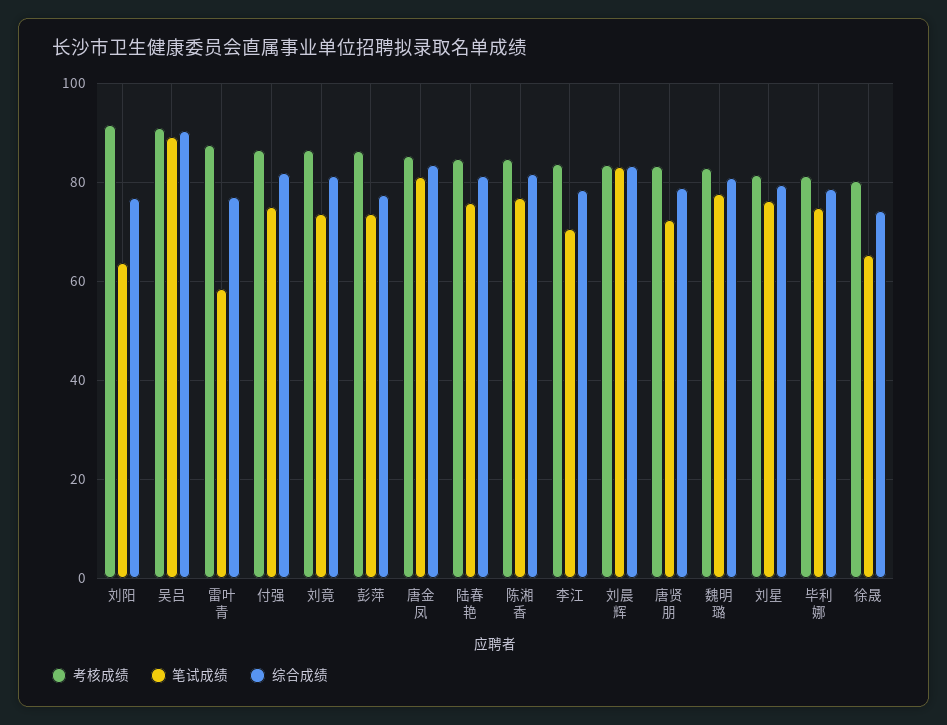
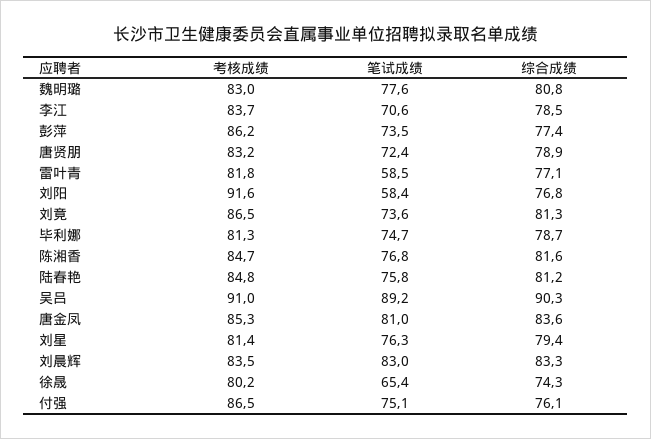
笔试成绩, 刘阳: 64 -> 58.4
考核成绩, 雷叶青: 88 -> 81.8
综合成绩, 付强: 82 -> 76.1

